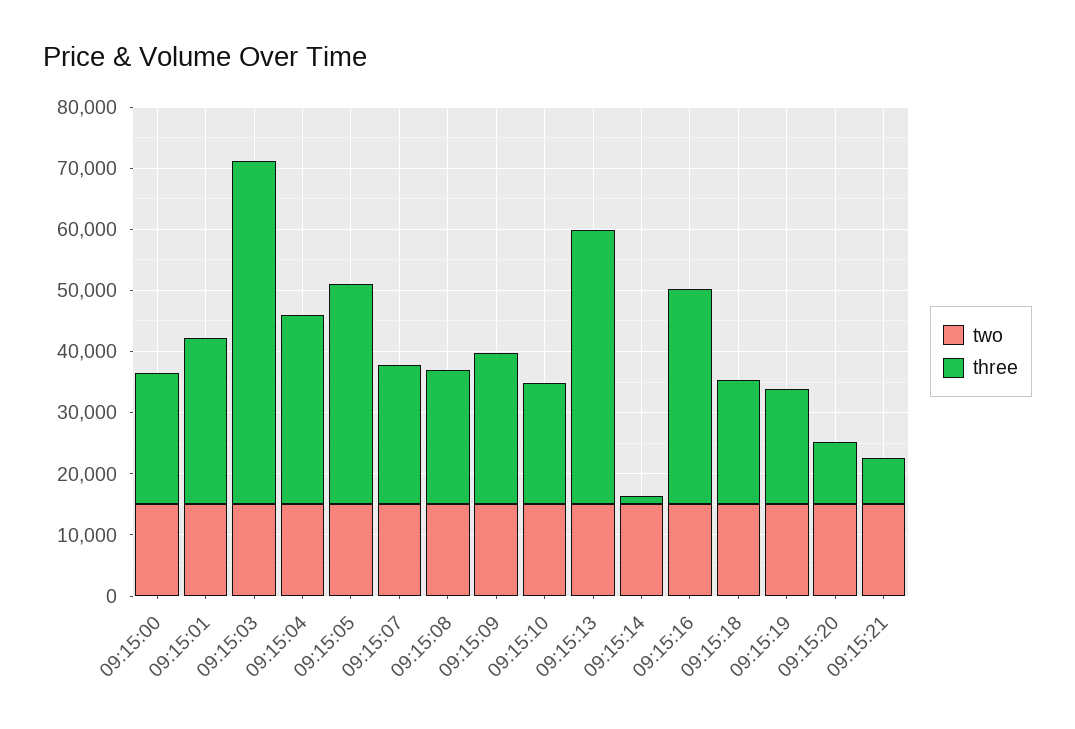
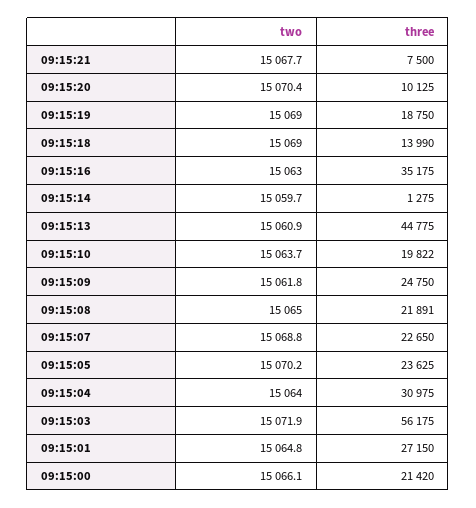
three, 09:15:05: 36000 -> 23625
three, 09:15:18: 20000 -> 13990

